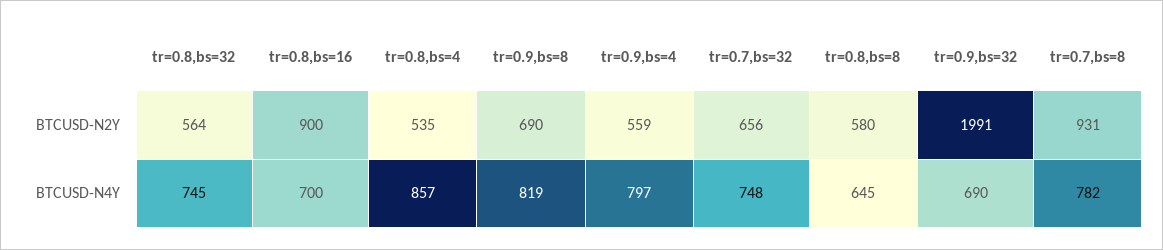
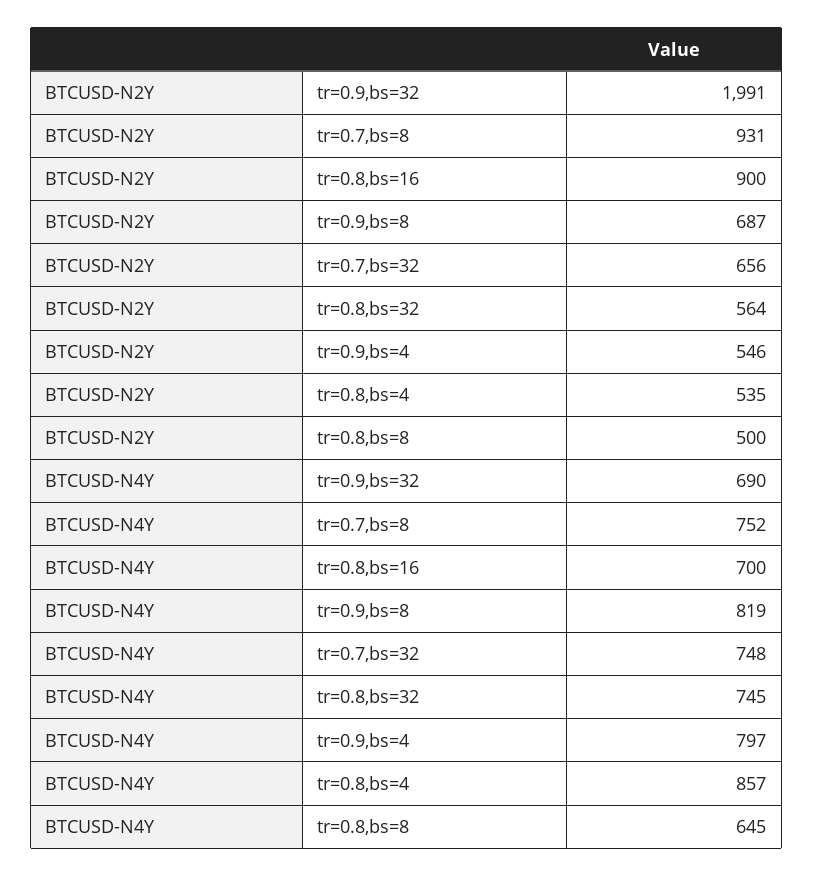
tr=0.9,bs=8, BTCUSD-N2Y: 690 -> 687
tr=0.9,bs=4, BTCUSD-N2Y: 559 -> 546
tr=0.8,bs=8, BTCUSD-N2Y: 580 -> 500
tr=0.7,bs=8, BTCUSD-N4Y: 782 -> 752

